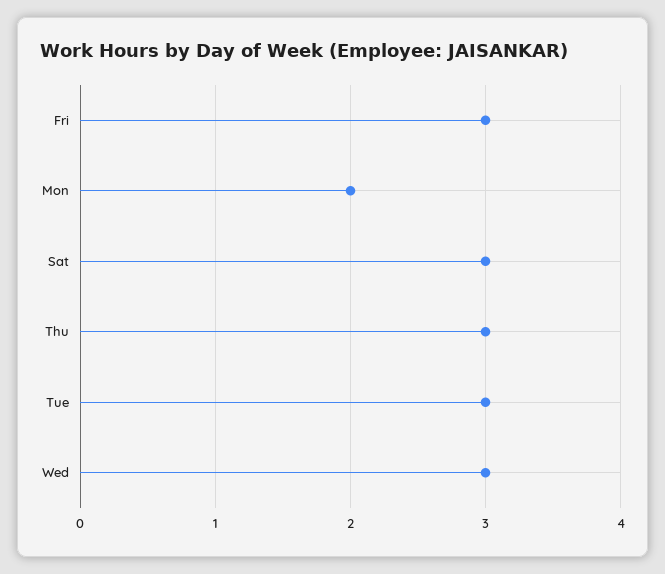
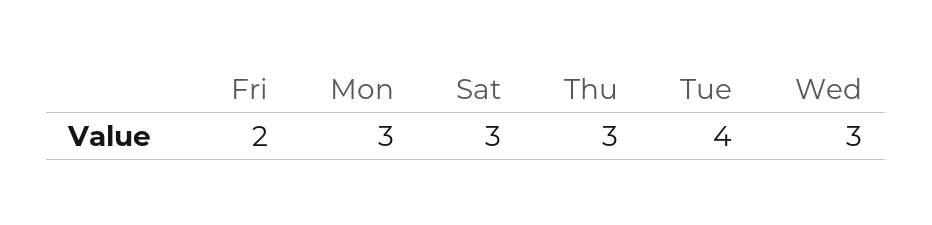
Fri: 3 -> 2
Mon: 2 -> 3
Tue: 3 -> 4

